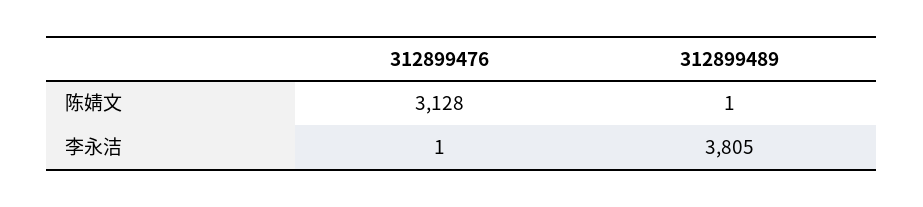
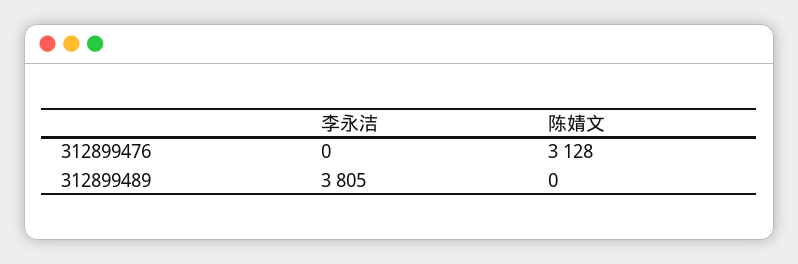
312899489, 陈婧文: 1 -> 0
312899476, 李永洁: 1 -> 0

